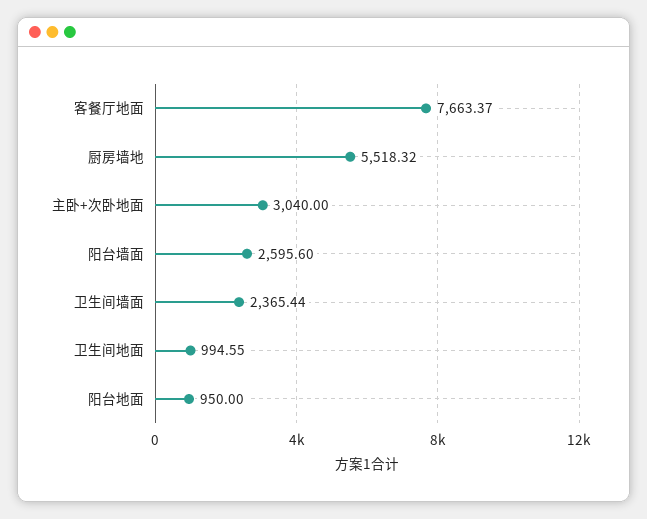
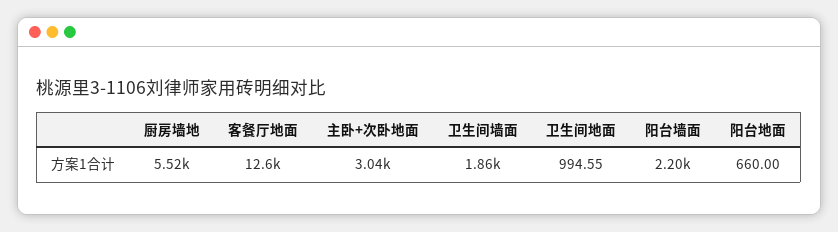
客餐厅地面: 7663.37 -> 12600
阳台墙面: 2595.6 -> 2200
卫生间墙面: 2365.44 -> 1860
阳台地面: 950 -> 660

